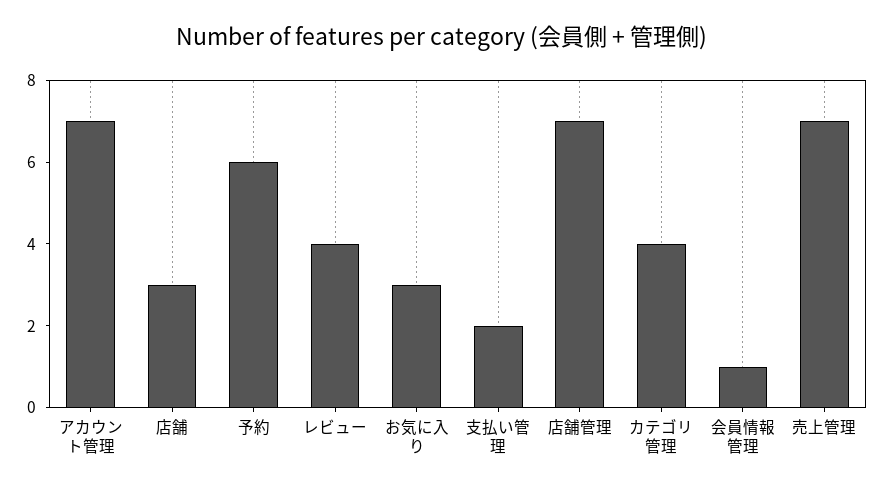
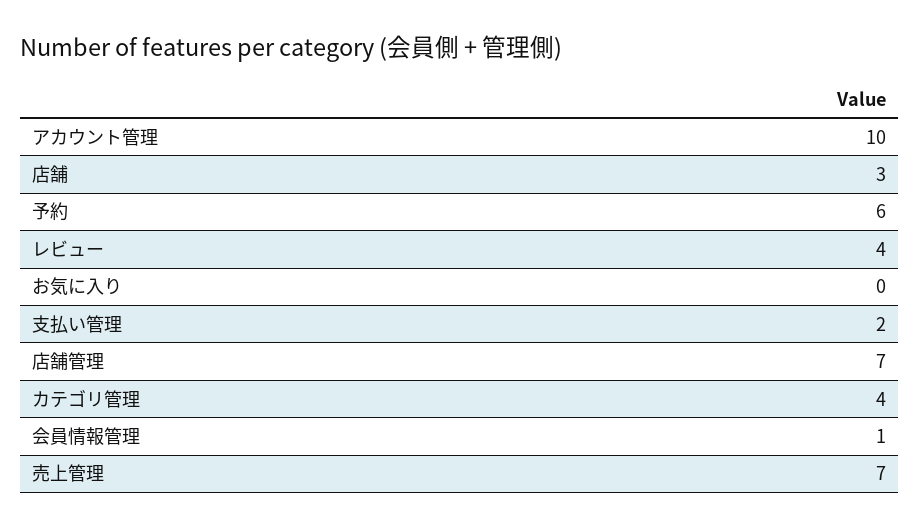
アカウント管理: 7 -> 10
お気に入り: 3 -> 0

